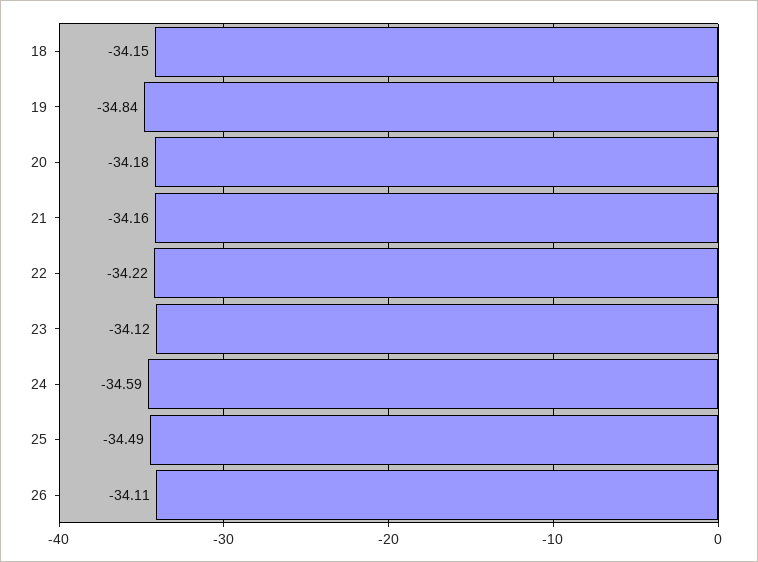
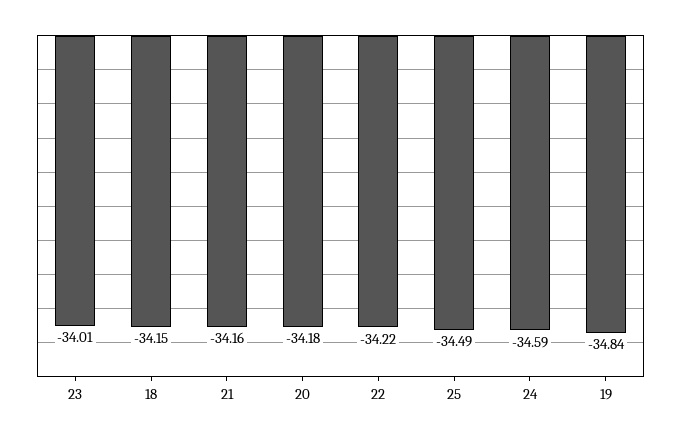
23: -34.12 -> -34.01
26: -34.11 -> none

